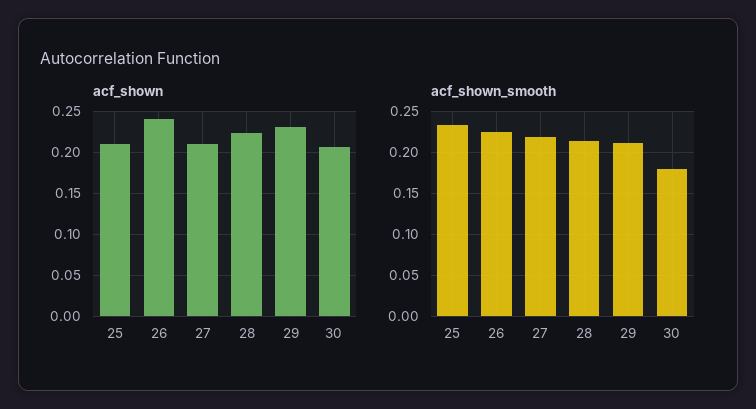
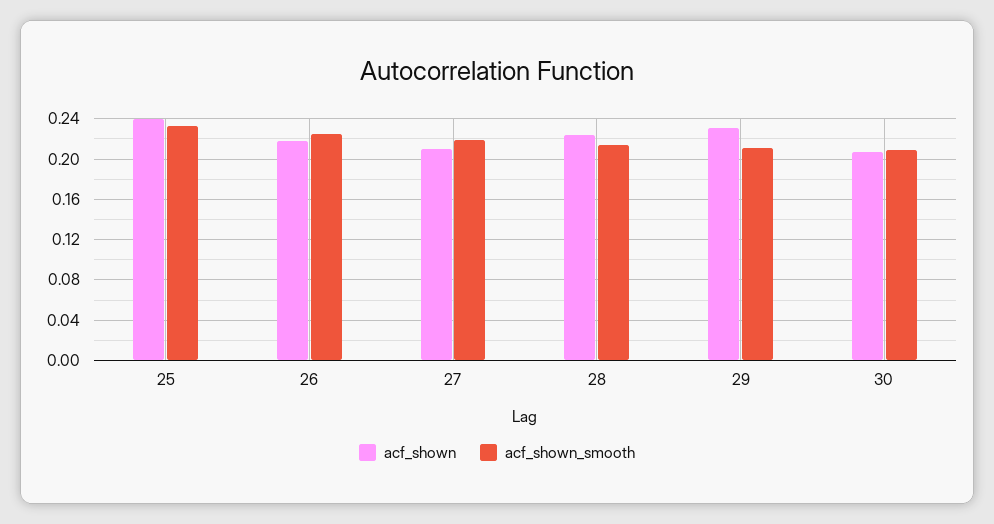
acf_shown, 25: 0.21 -> 0.24
acf_shown, 26: 0.24 -> 0.22
acf_shown_smooth, 30: 0.18 -> 0.21

